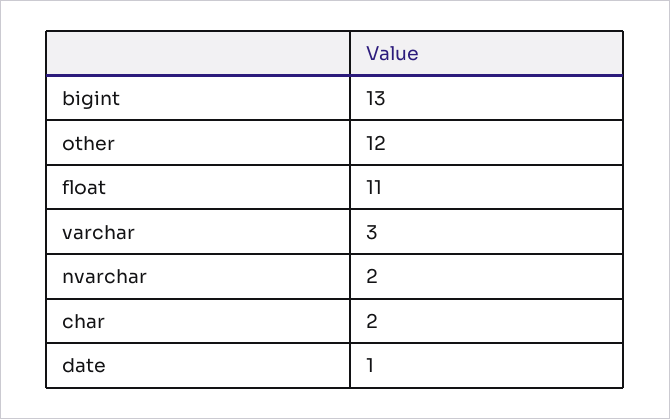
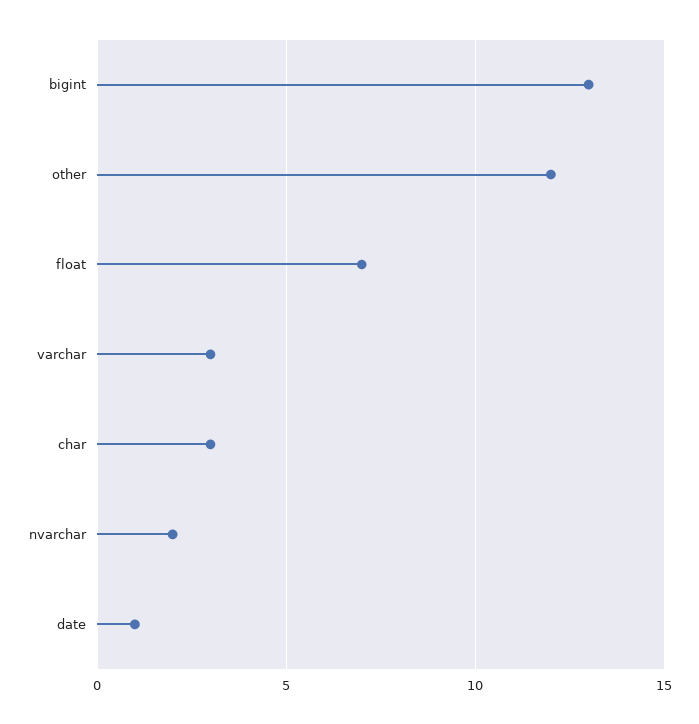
float: 11 -> 7
char: 2 -> 3

